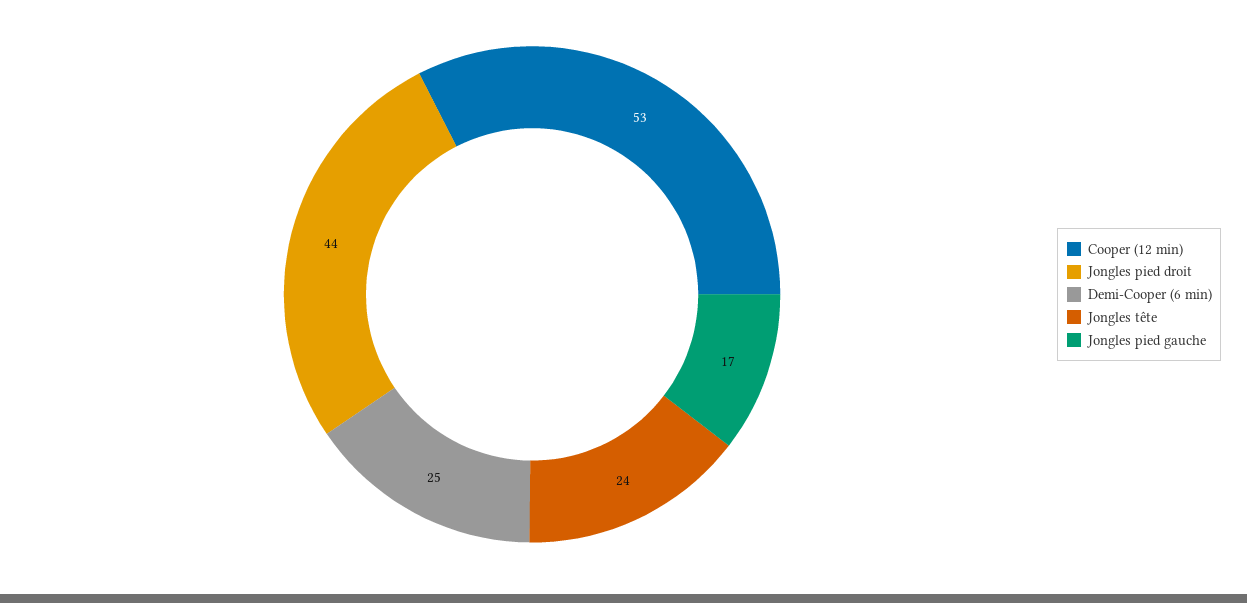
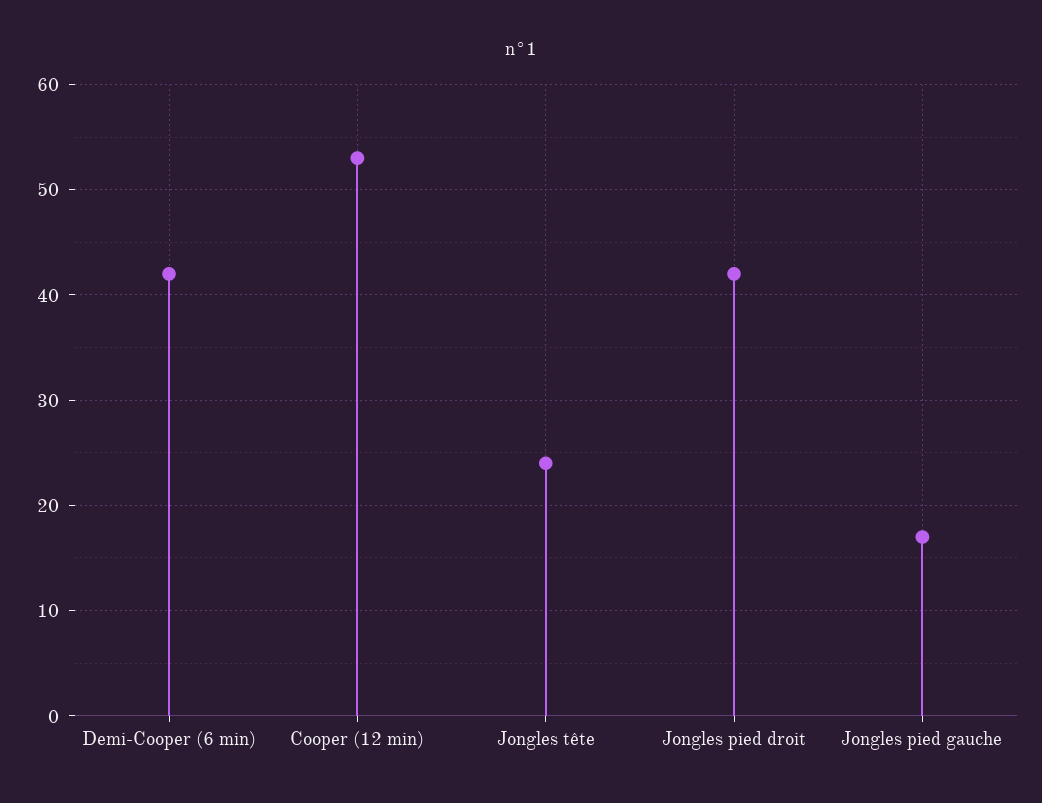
Jongles pied droit: 44 -> 42
Demi-Cooper (6 min): 25 -> 42

